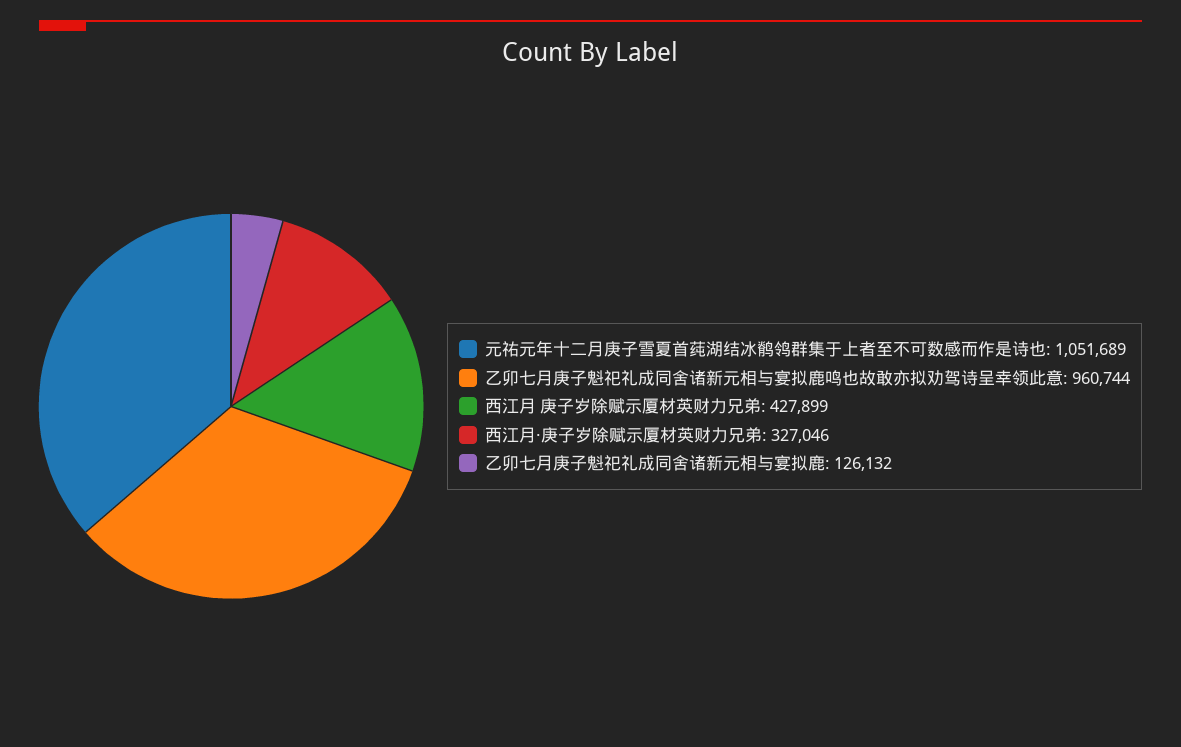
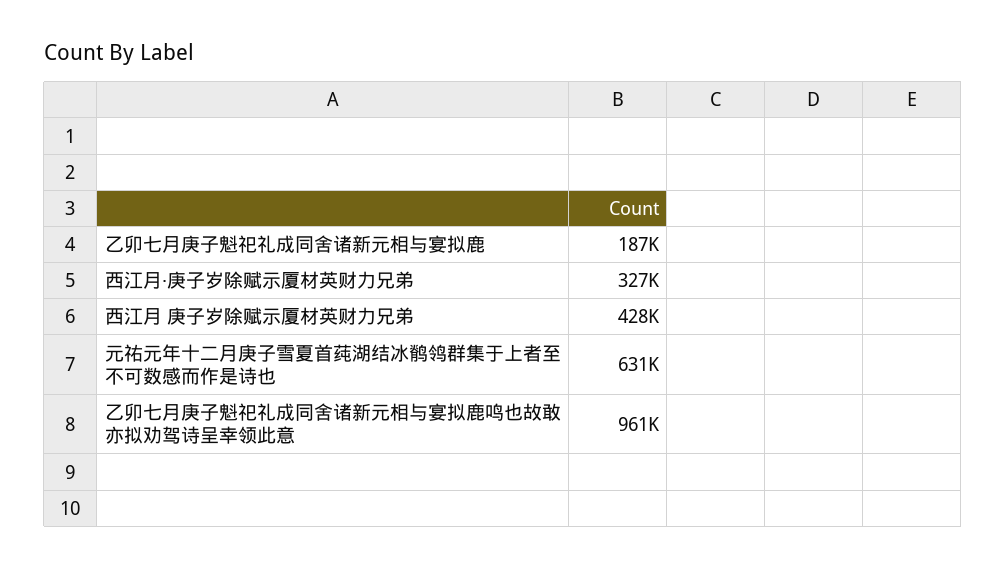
元祐元年十二月庚子雪夏首莼湖结冰鹡鸰群集于上者至不可数感而作是诗也: 1051689 -> 631000
乙卯七月庚子魁祀礼成同舍诸新元相与宴拟鹿: 126132 -> 187000

